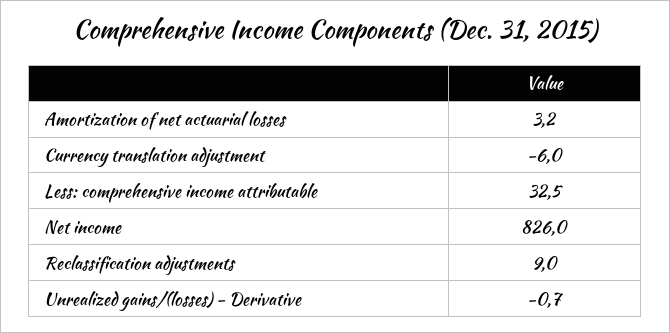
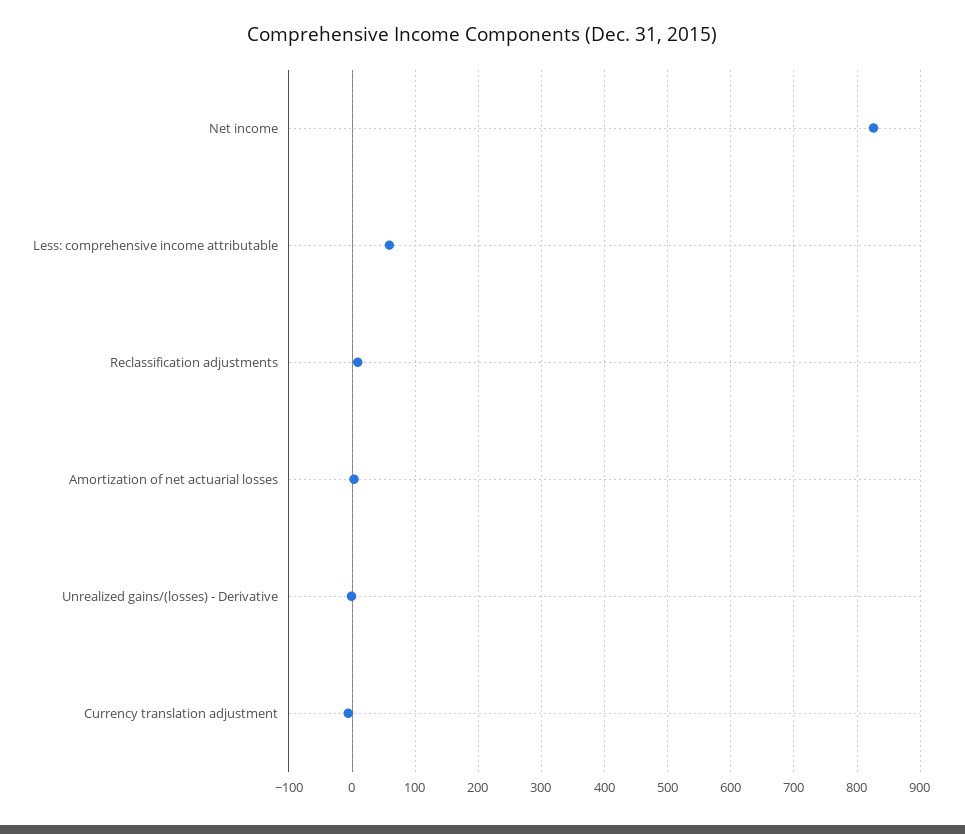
Less: comprehensive income attributable: 32.5 -> 60

